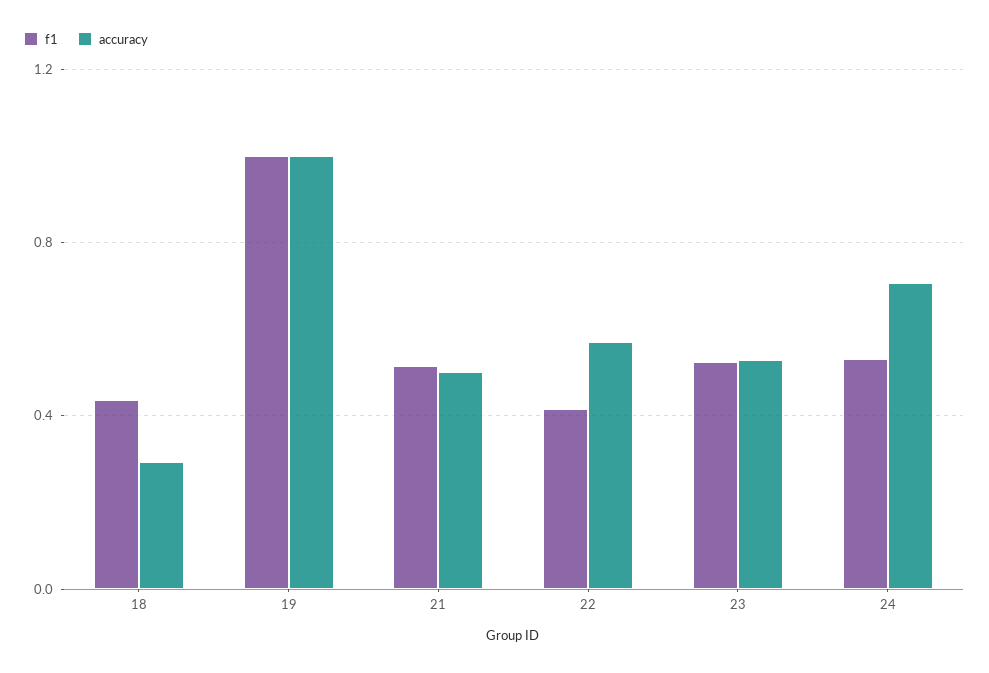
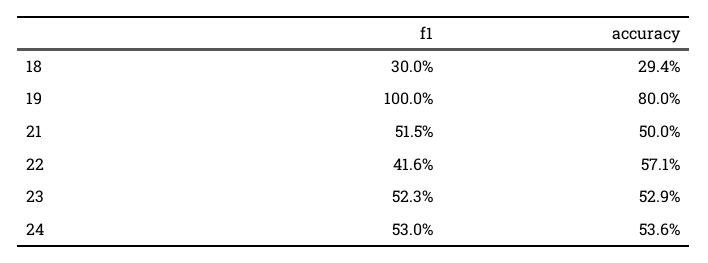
f1, 18: 0.45 -> 0.3
accuracy, 19: 1 -> 0.8
accuracy, 24: 0.7 -> 0.536

